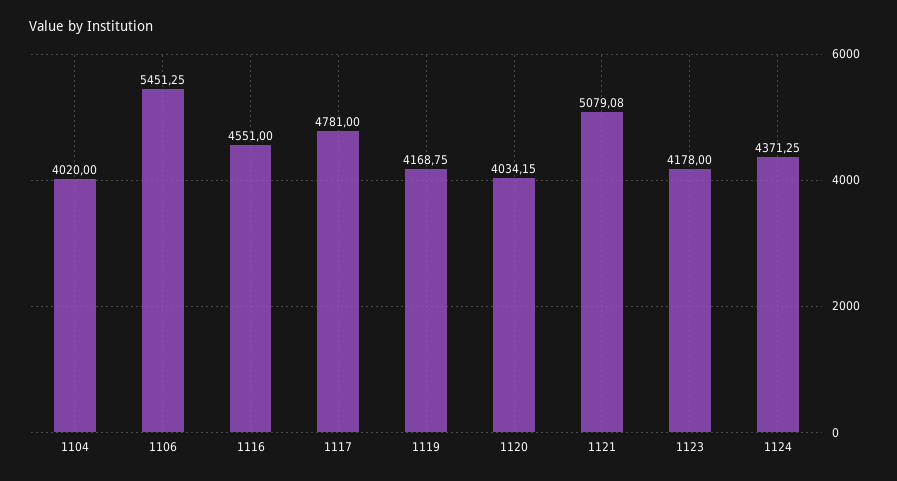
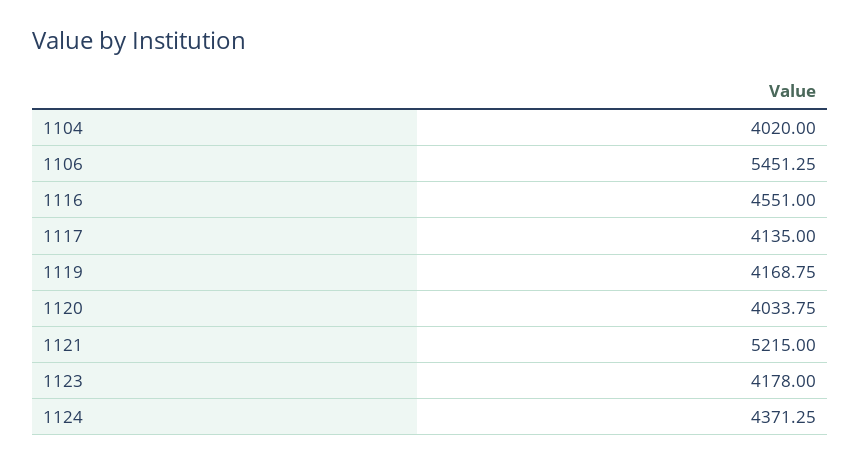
1117: 4781 -> 4135
1120: 4034.15 -> 4033.75
1121: 5079.08 -> 5215

